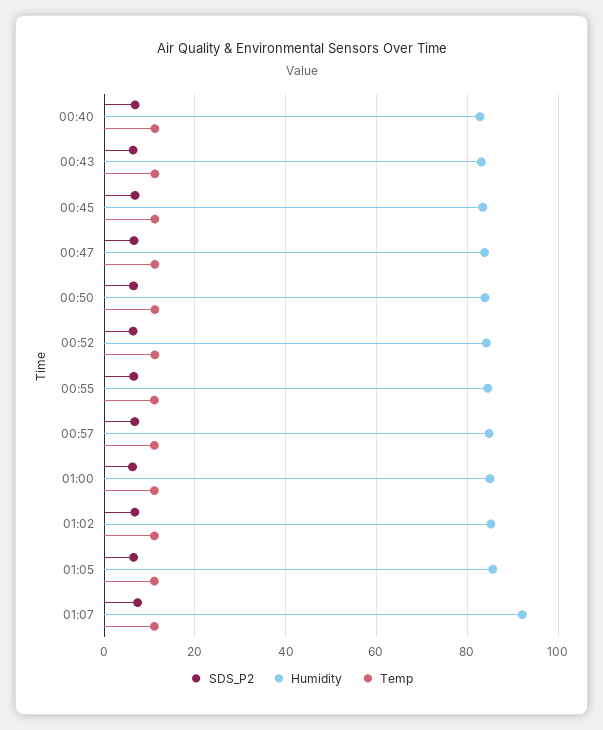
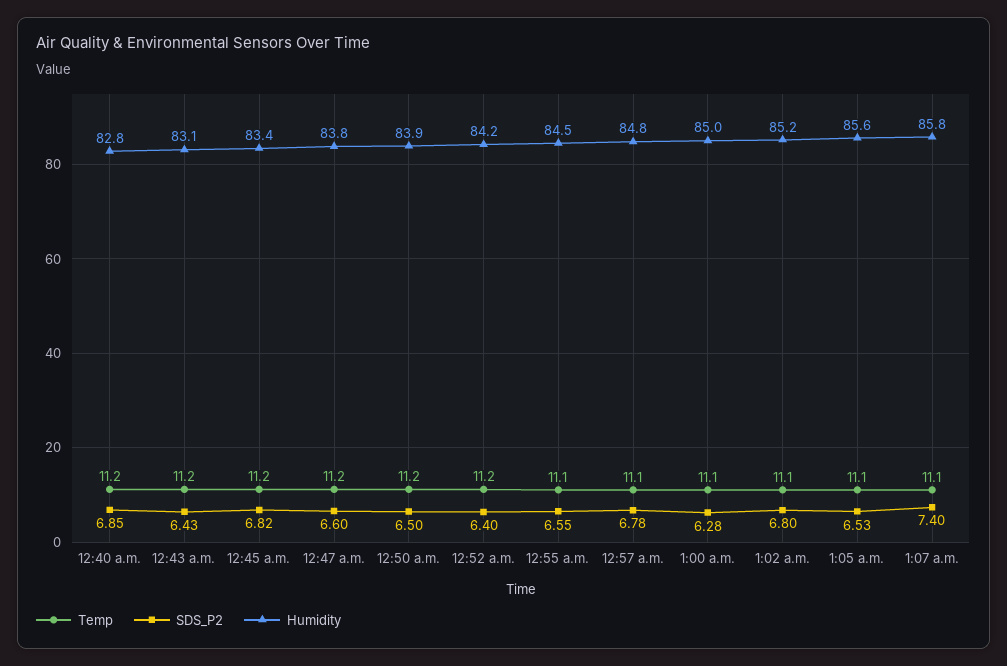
Humidity, 01:07: 92 -> 85.8

